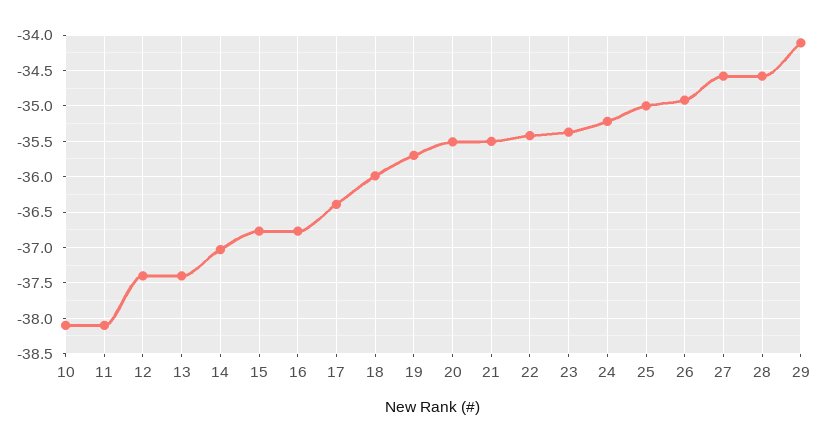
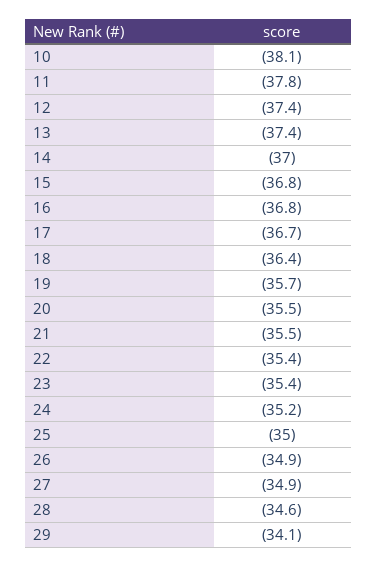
11: -38.1 -> -37.8
17: -36.4 -> -36.7
18: -36 -> -36.4
27: -34.6 -> -34.9

